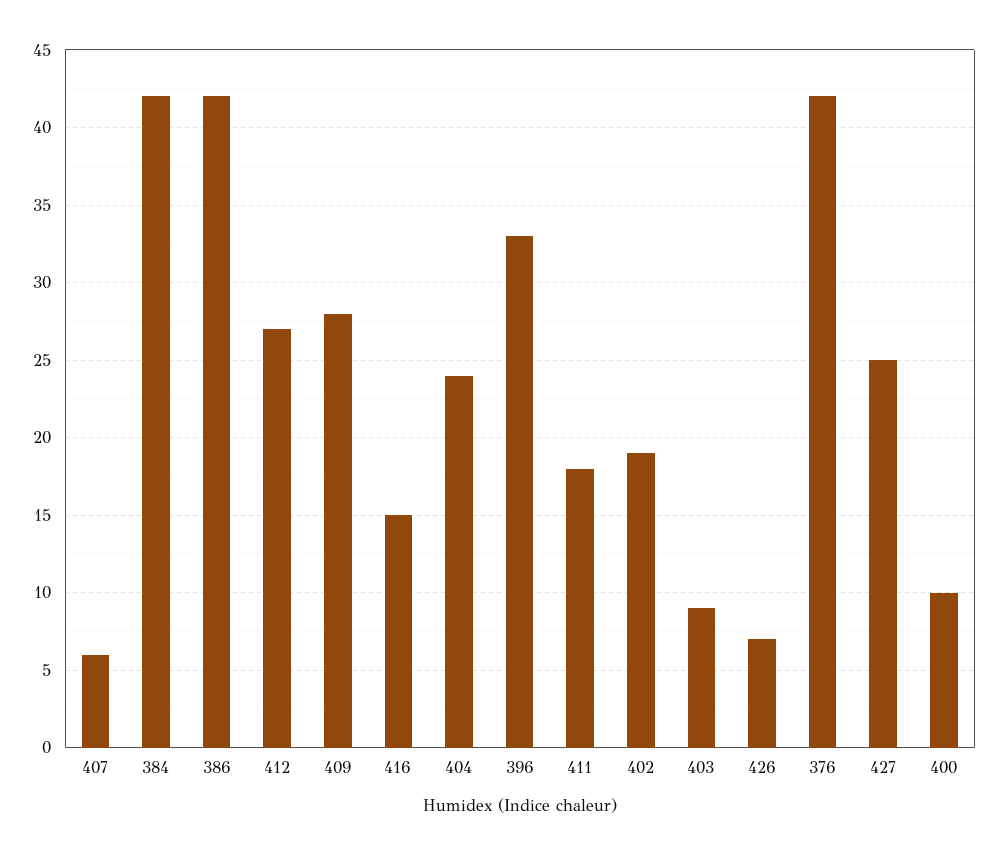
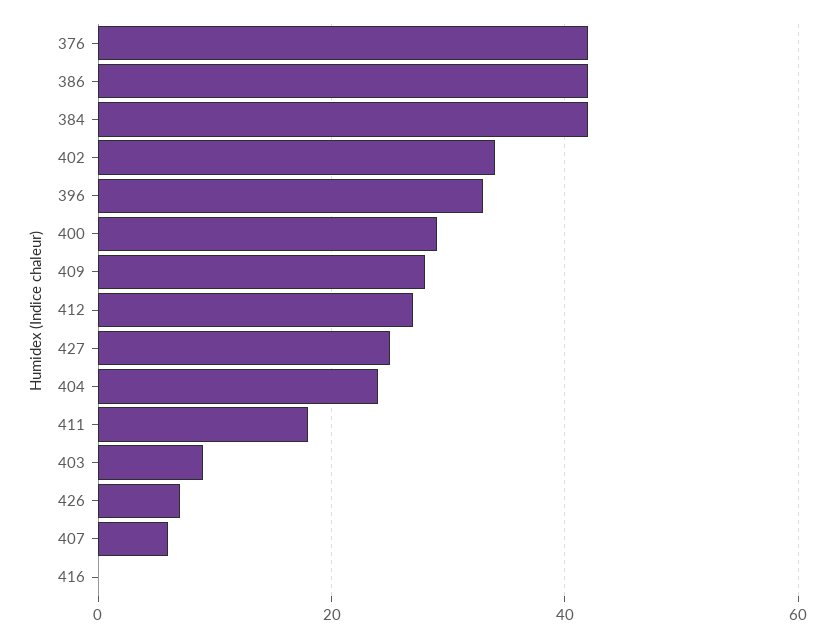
416: 15 -> 0
402: 19 -> 35
400: 10 -> 30

